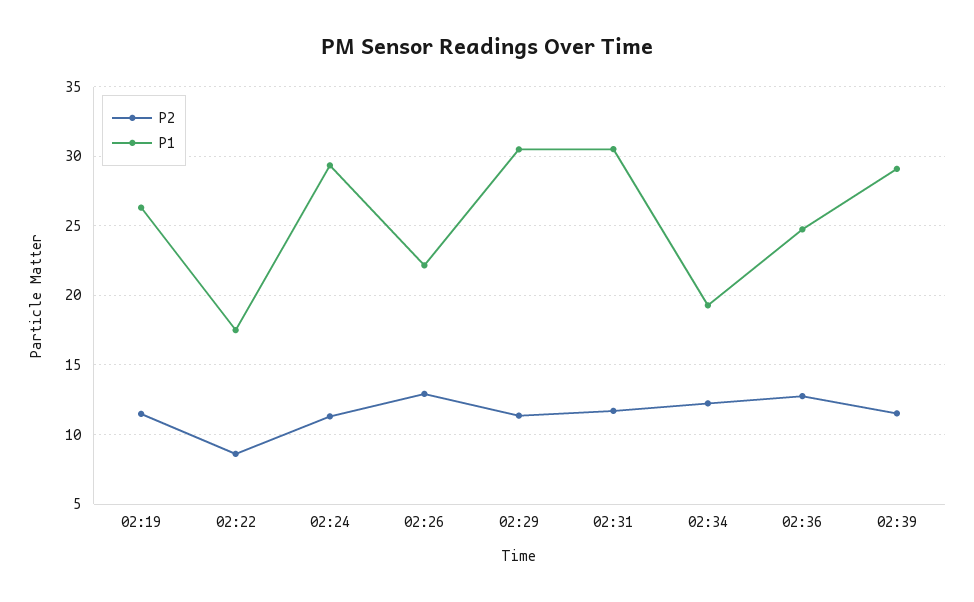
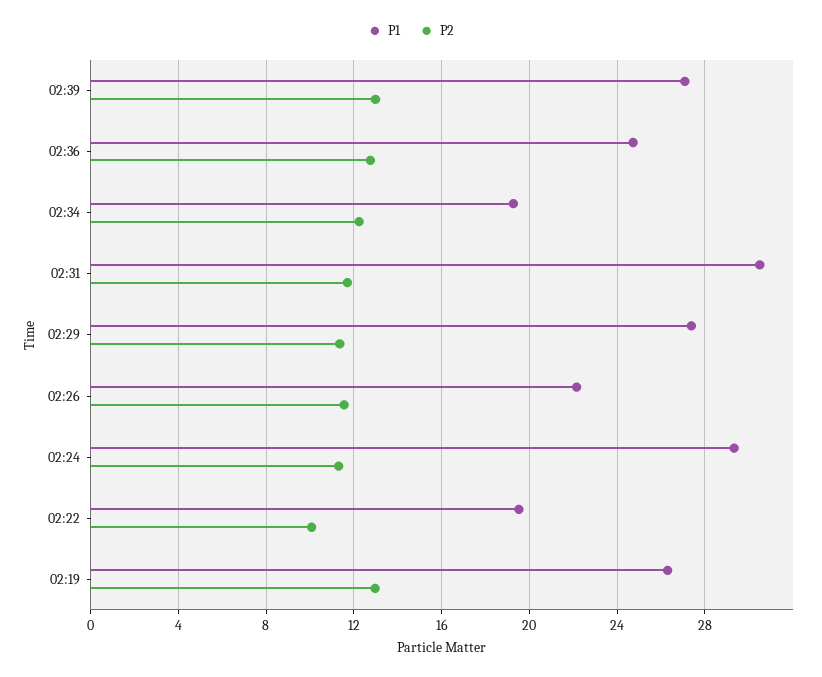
P2, 02:19: 11.5 -> 13
P2, 02:22: 8.5 -> 10
P1, 02:22: 17.5 -> 19.5
P2, 02:26: 13 -> 11.5
P1, 02:29: 30.5 -> 27.5
P2, 02:39: 11.5 -> 13
P1, 02:39: 29 -> 27

